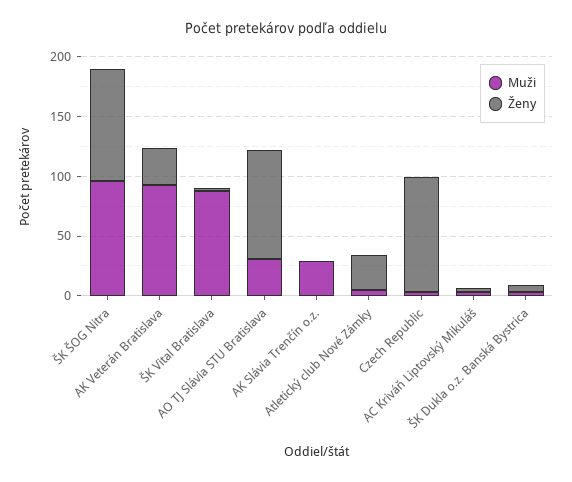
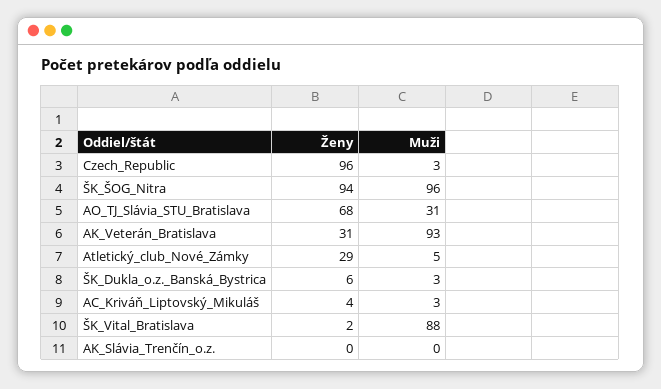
Ženy, AO TJ Slávia STU Bratislava: 90 -> 68
Muži, AK Slávia Trenčín o.z.: 30 -> 0

